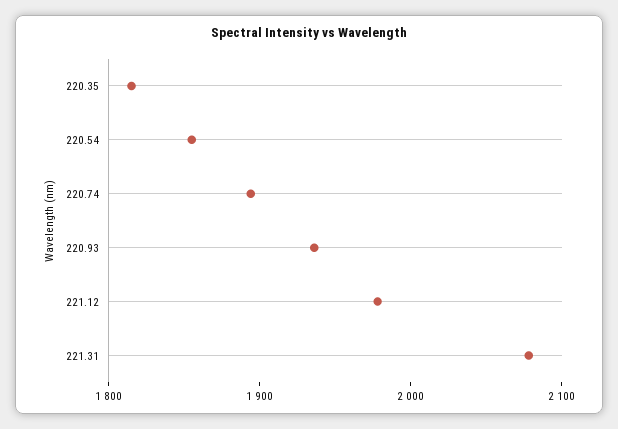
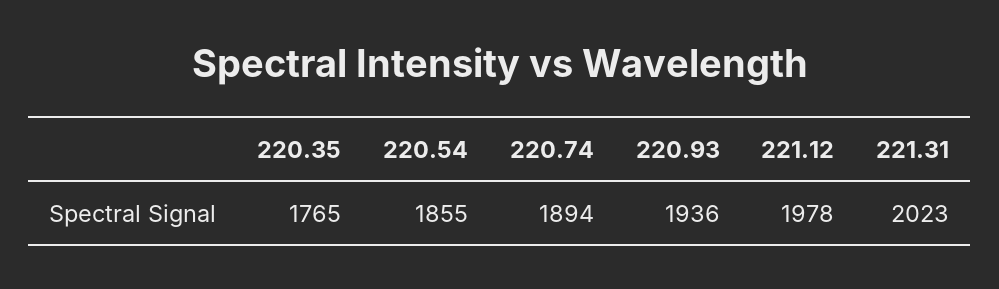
220.35: 1820 -> 1765
221.31: 2080 -> 2023

